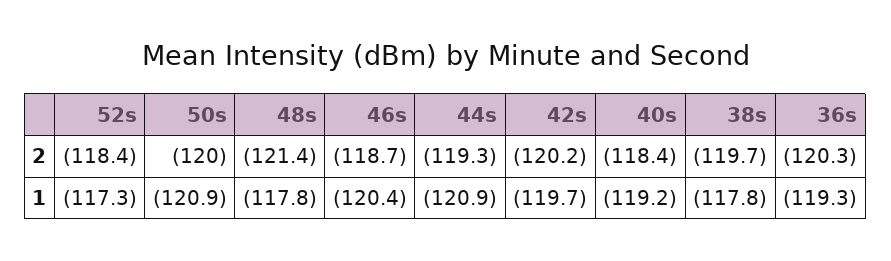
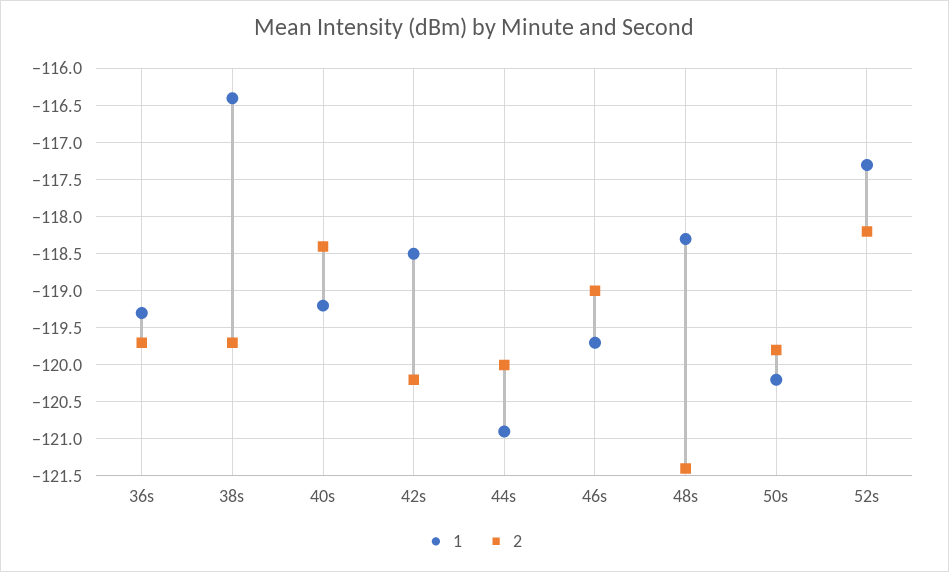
2, 52s: -118.4 -> -118.2
2, 50s: -120 -> -119.8
2, 46s: -118.7 -> -119
2, 44s: -119.3 -> -120
2, 36s: -120.3 -> -119.7
1, 50s: -120.9 -> -120.2
1, 48s: -117.8 -> -118.3
1, 46s: -120.4 -> -119.7
1, 42s: -119.7 -> -118.5
1, 38s: -117.8 -> -116.4

